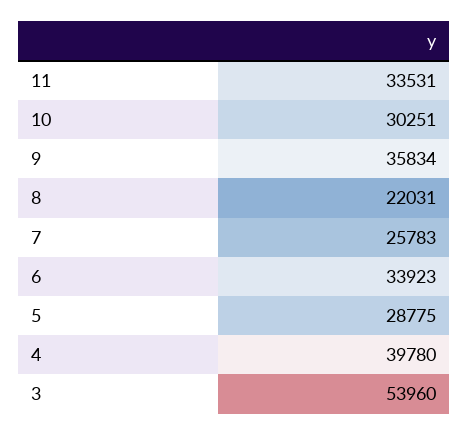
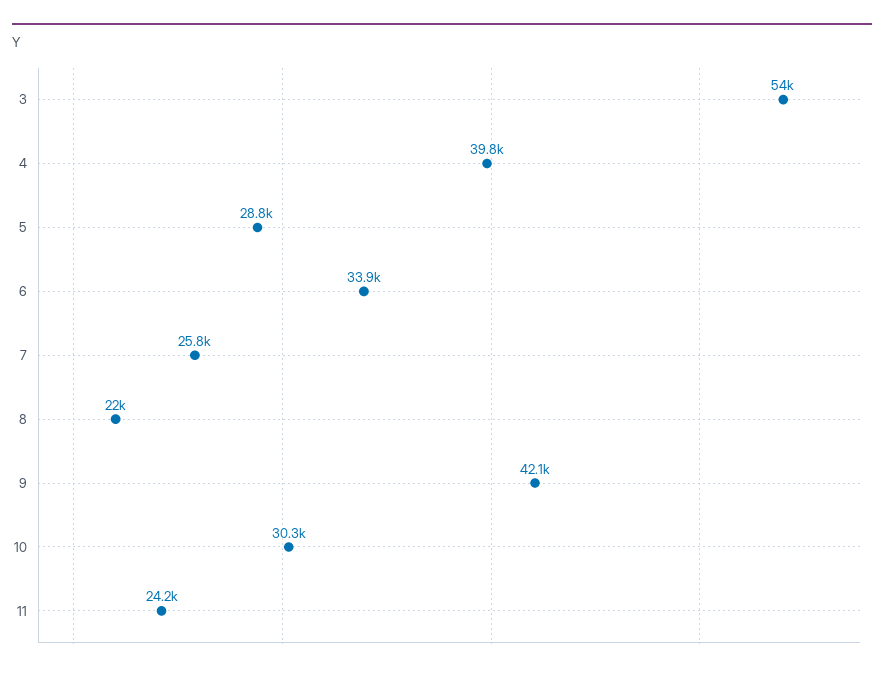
11: 33531 -> 24200
9: 35834 -> 42100

